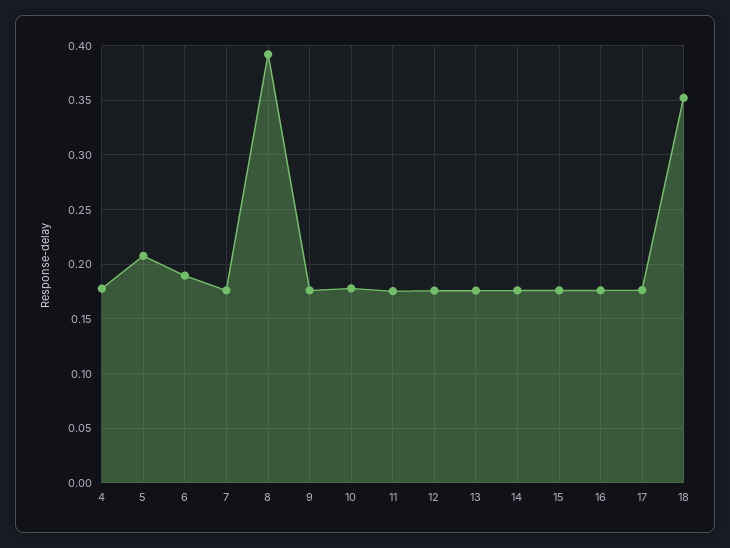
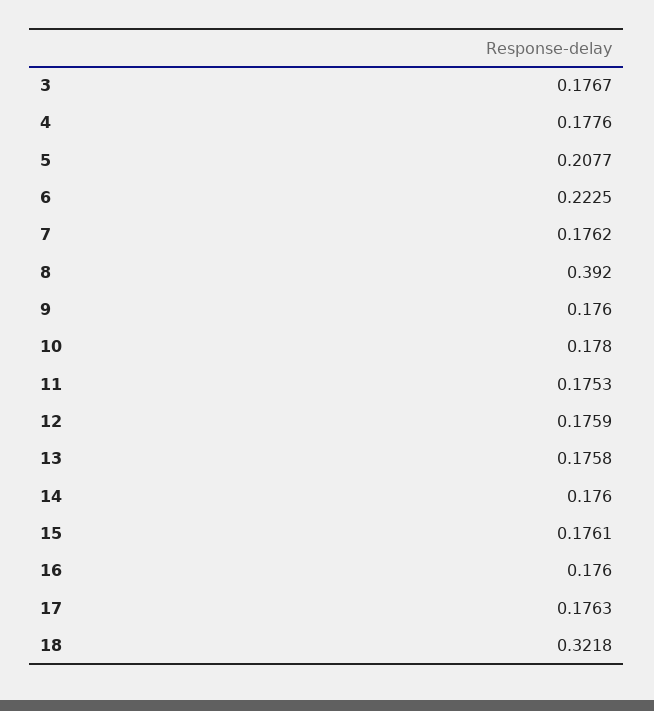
6: 0.19 -> 0.2225
18: 0.35 -> 0.3218
3: none -> 0.1767

